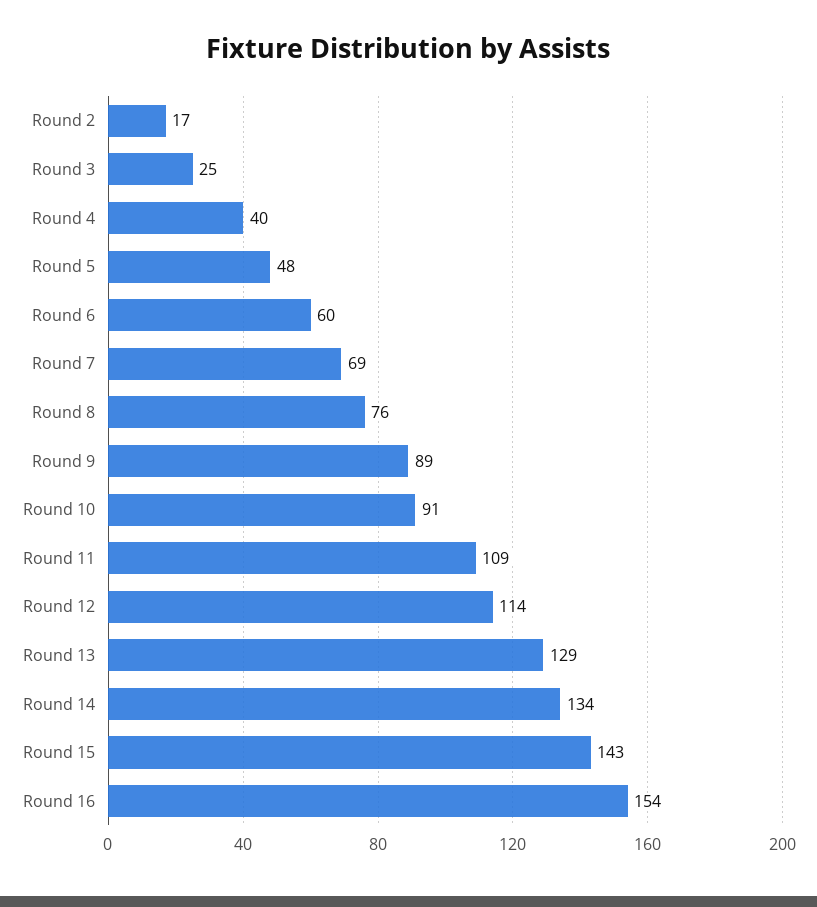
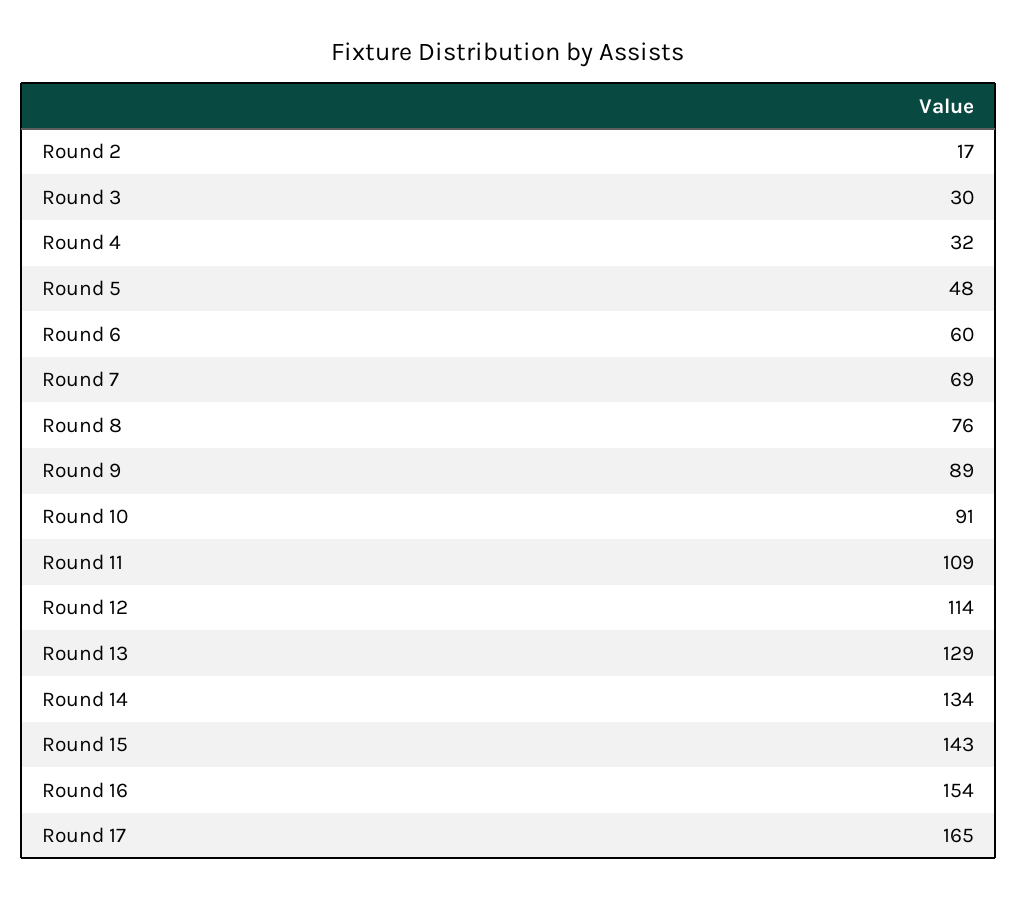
Round 3: 25 -> 30
Round 4: 40 -> 32
Round 17: none -> 165

